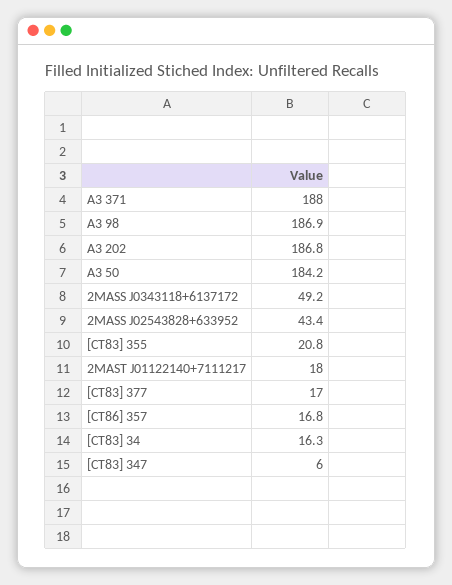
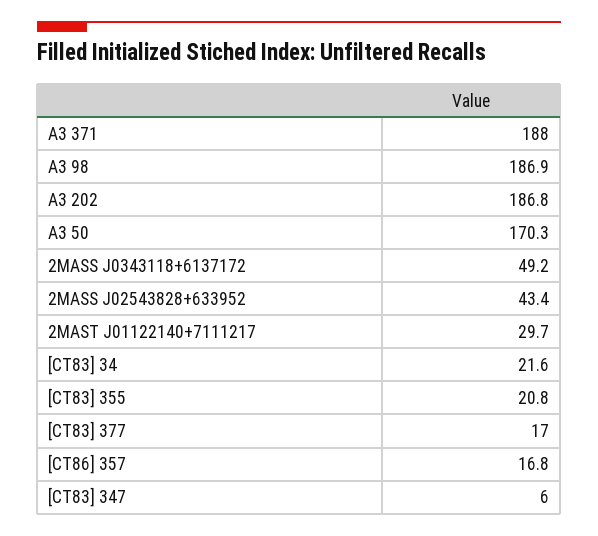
A3 50: 184.2 -> 170.3
2MAST J01122140+7111217: 18 -> 29.7
[CT83] 34: 16.3 -> 21.6

